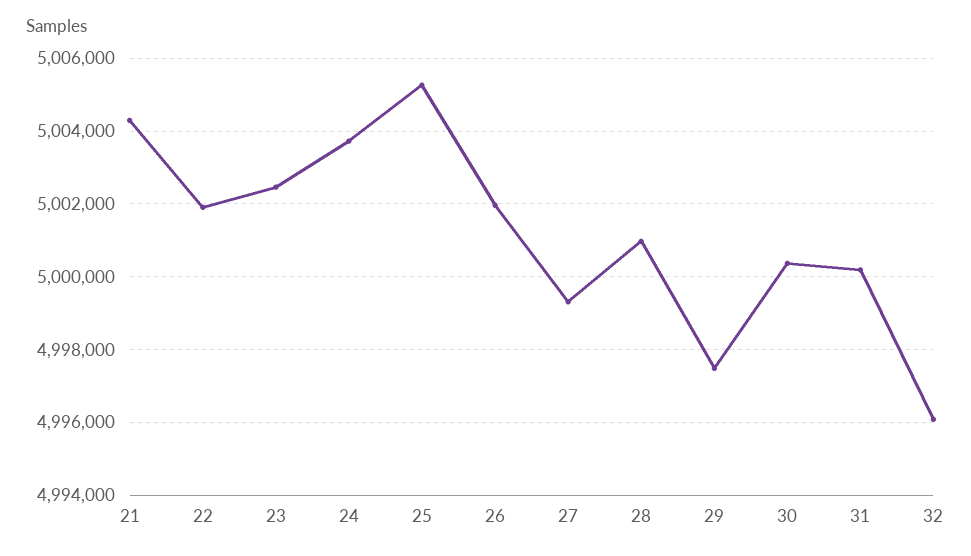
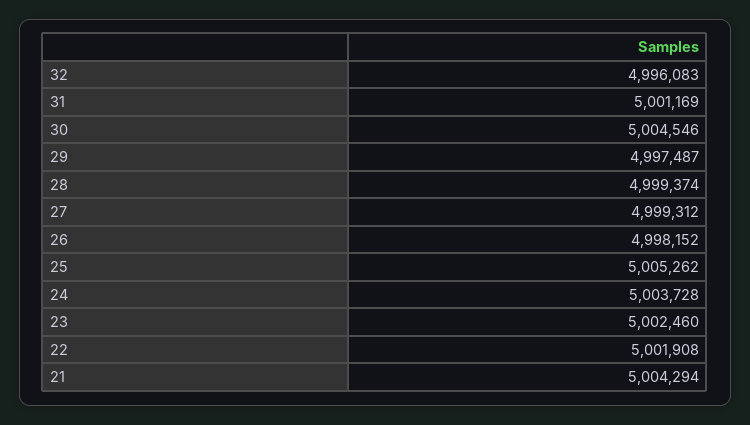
26: 5002000 -> 4998152
28: 5001000 -> 4999374
30: 5000400 -> 5004546
31: 5000200 -> 5001169

